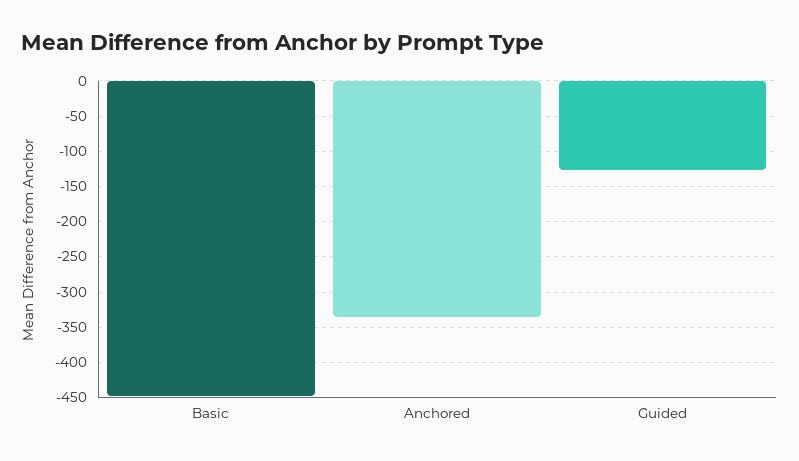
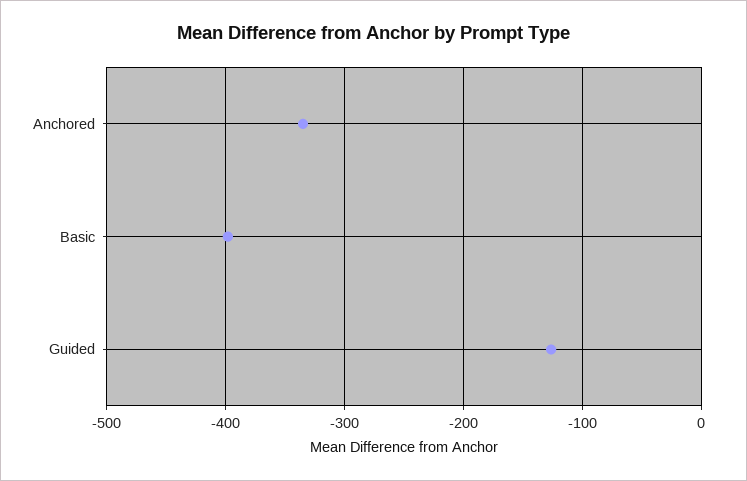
Basic: -450 -> -400

